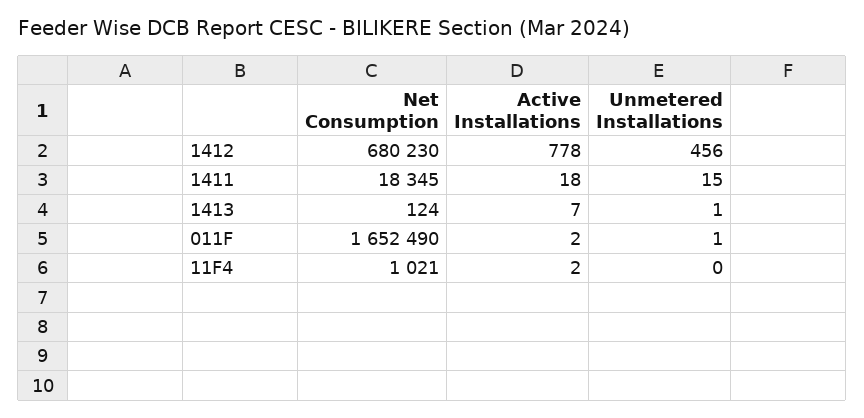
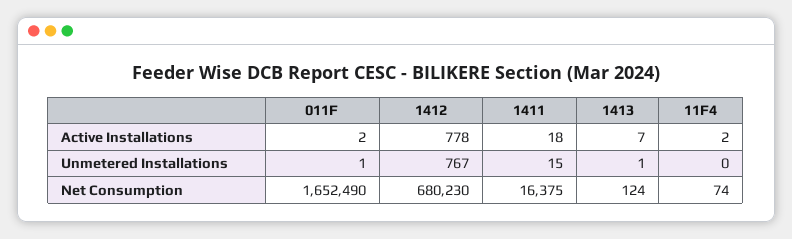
Unmetered Installations, 1412: 456 -> 767
Net Consumption, 1411: 18345 -> 16375
Net Consumption, 11F4: 1021 -> 74

